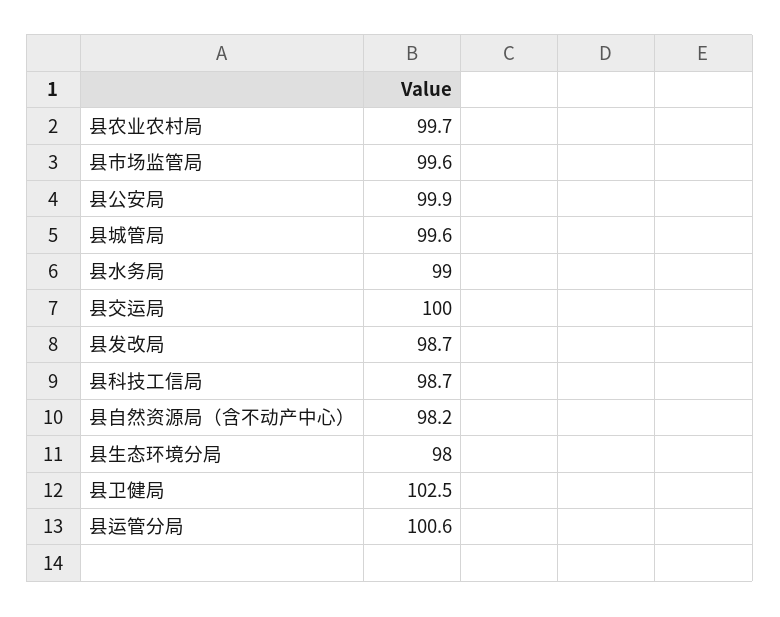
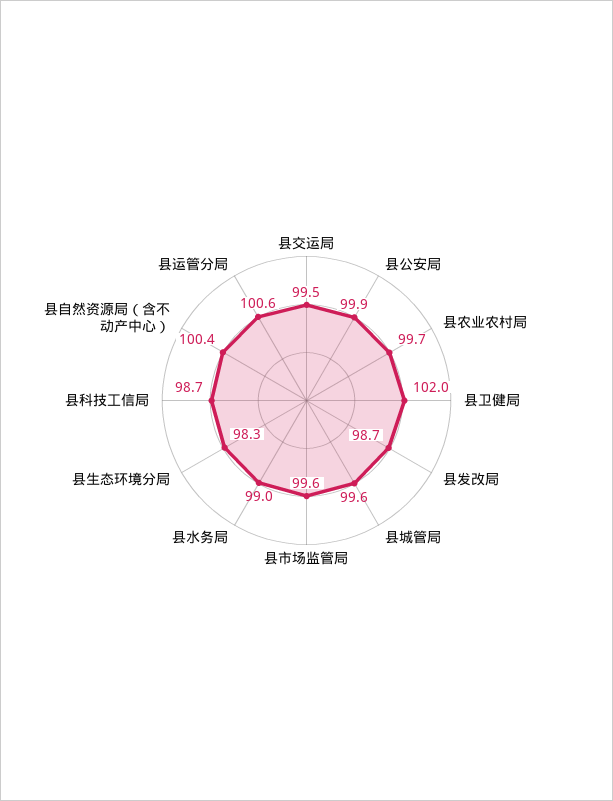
县交运局: 100 -> 99.5
县自然资源局（含不动产中心）: 98.2 -> 100.4
县生态环境分局: 98 -> 98.3
县卫健局: 102.5 -> 102

